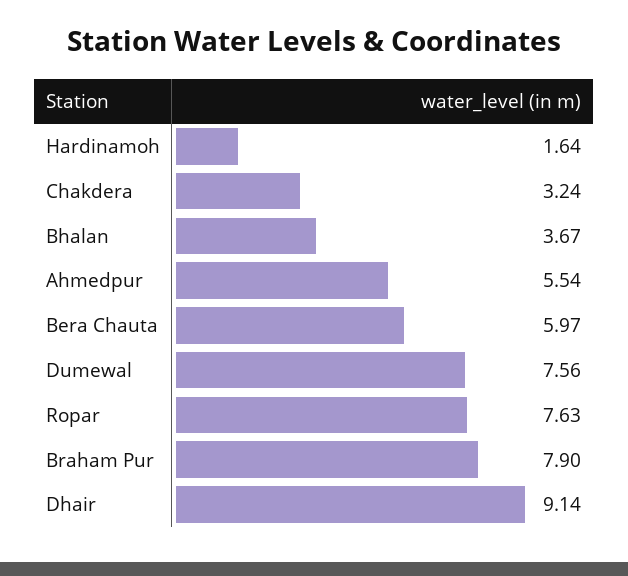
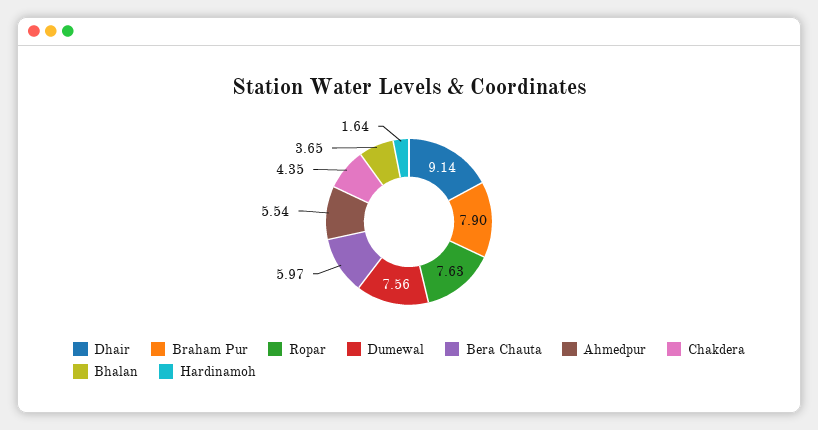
Chakdera: 3.24 -> 4.35
Bhalan: 3.67 -> 3.65

